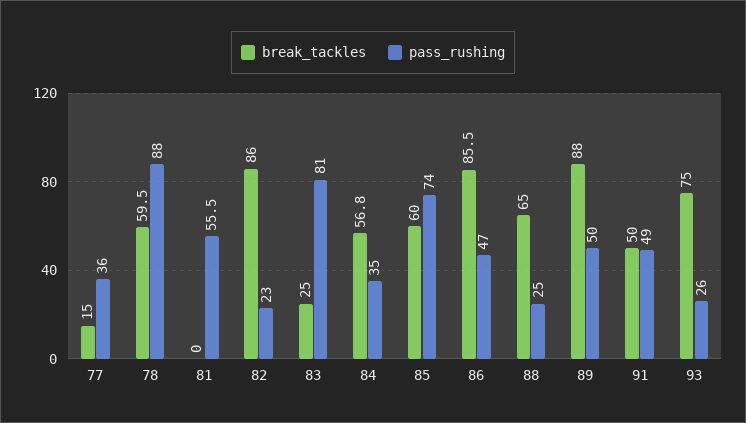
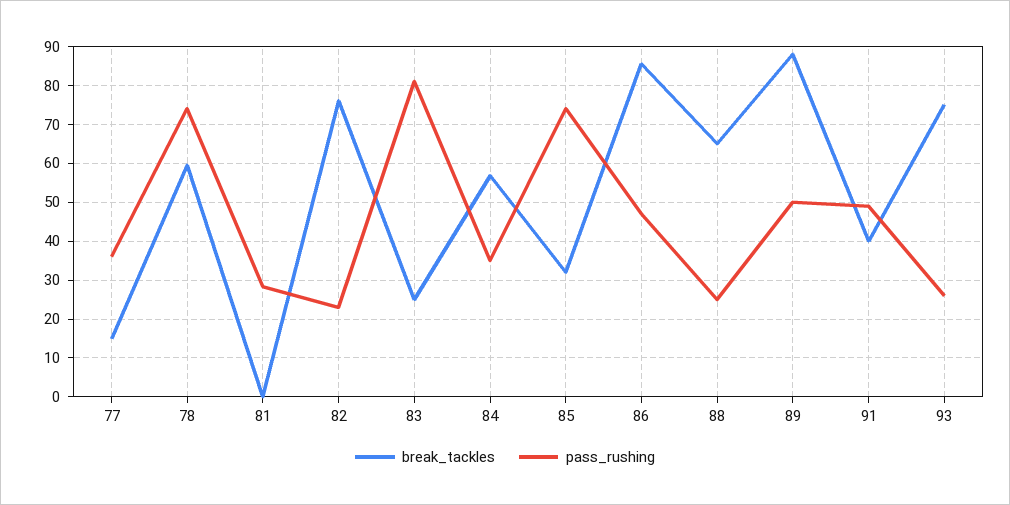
pass_rushing, 78: 88 -> 74
pass_rushing, 81: 55.5 -> 28
break_tackles, 82: 86 -> 76
break_tackles, 85: 60 -> 32
break_tackles, 91: 50 -> 40

